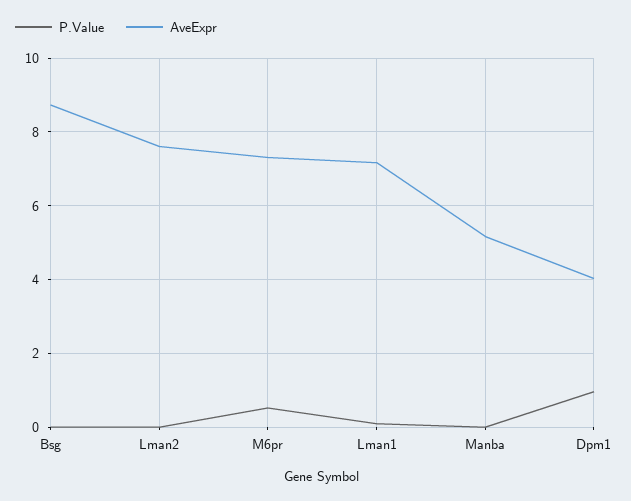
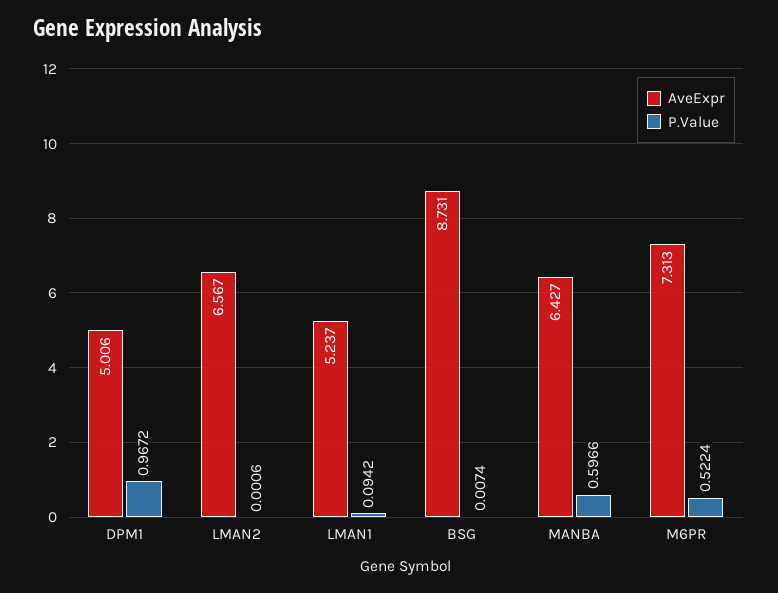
AveExpr, Lman2: 7.6 -> 6.567
AveExpr, Lman1: 7.2 -> 5.237
P.Value, Manba: 0 -> 0.5966
AveExpr, Manba: 5.2 -> 6.427
AveExpr, Dpm1: 4 -> 5.006

